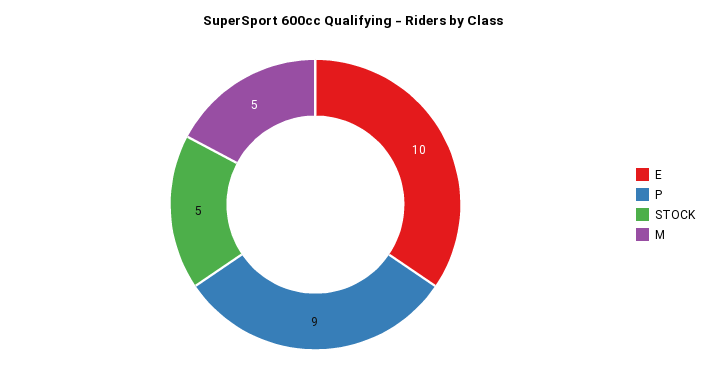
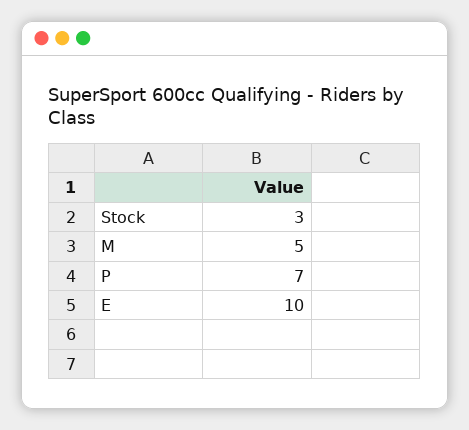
P: 9 -> 7
STOCK: 5 -> 3

